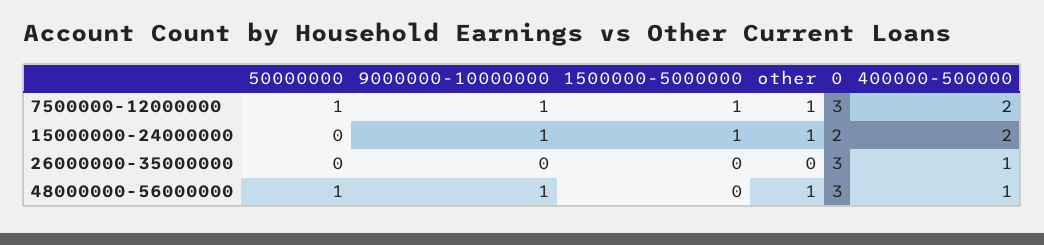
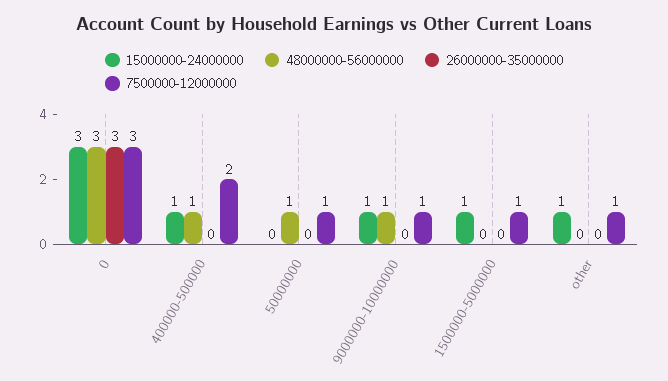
15000000-24000000, 0: 2 -> 3
15000000-24000000, 400000-500000: 2 -> 1
26000000-35000000, 400000-500000: 1 -> 0
48000000-56000000, other: 1 -> 0

